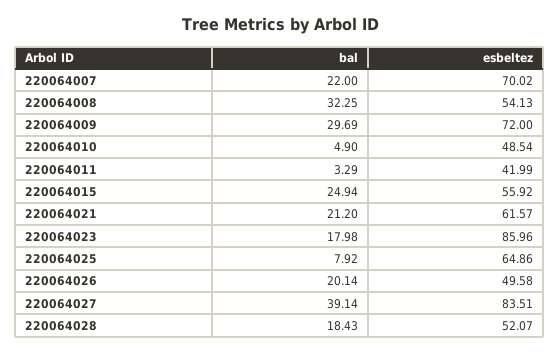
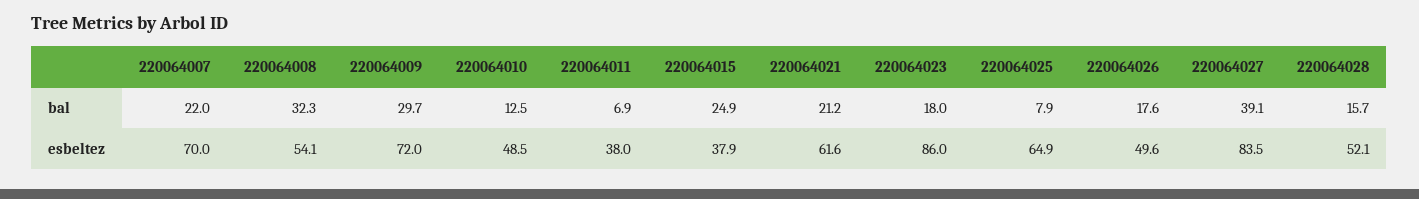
bal, 220064010: 4.9 -> 12.5
bal, 220064011: 3.29 -> 6.9
esbeltez, 220064011: 41.99 -> 38
esbeltez, 220064015: 55.92 -> 37.9
bal, 220064026: 20.14 -> 17.6
bal, 220064028: 18.43 -> 15.7

